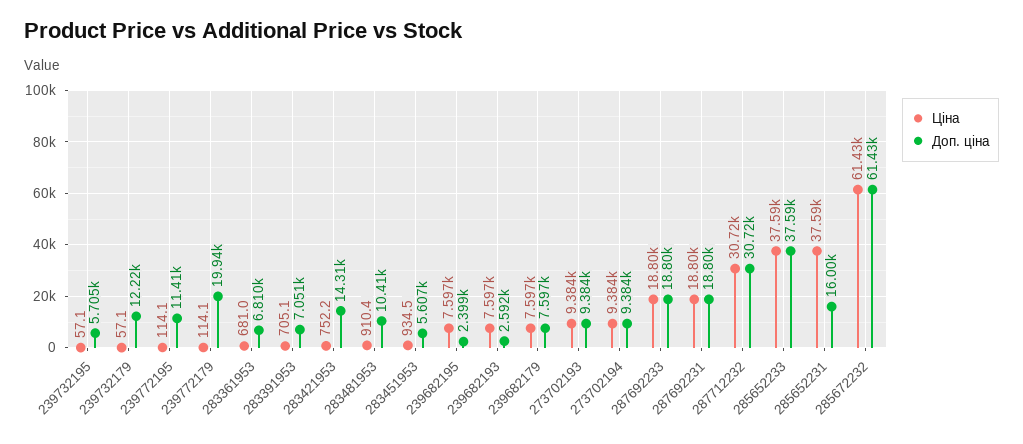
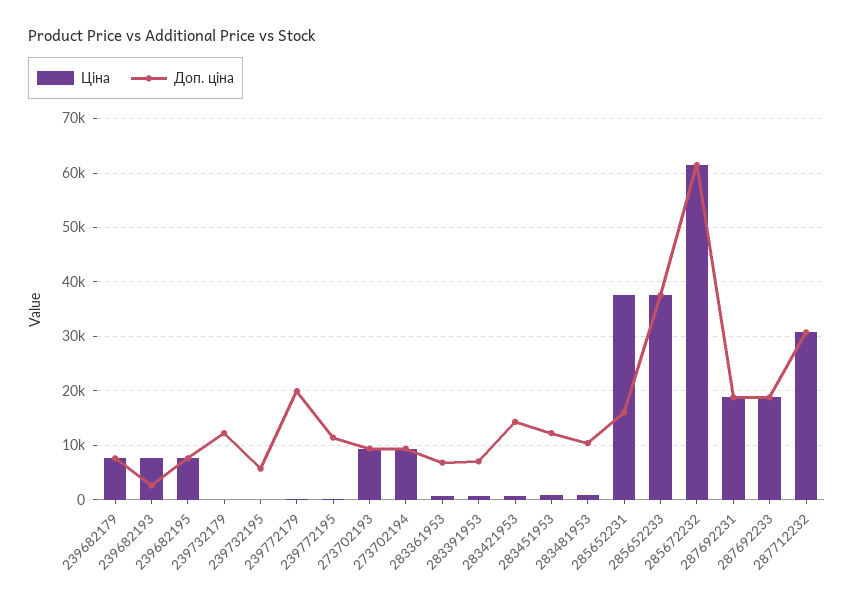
Доп. ціна, 283451953: 5607 -> 12000
Доп. ціна, 239682195: 2399 -> 8000

